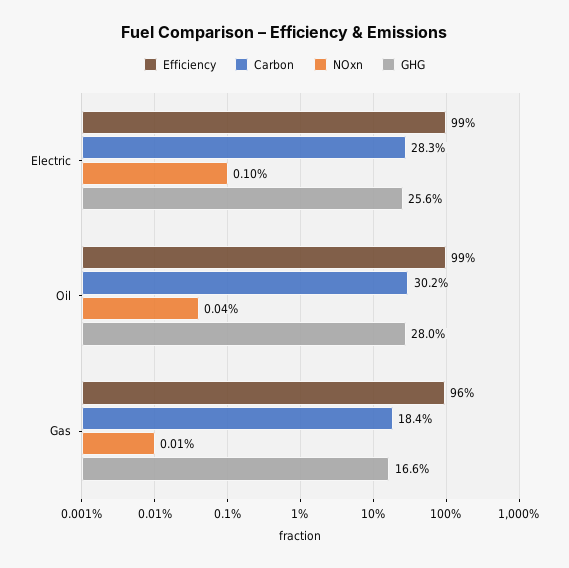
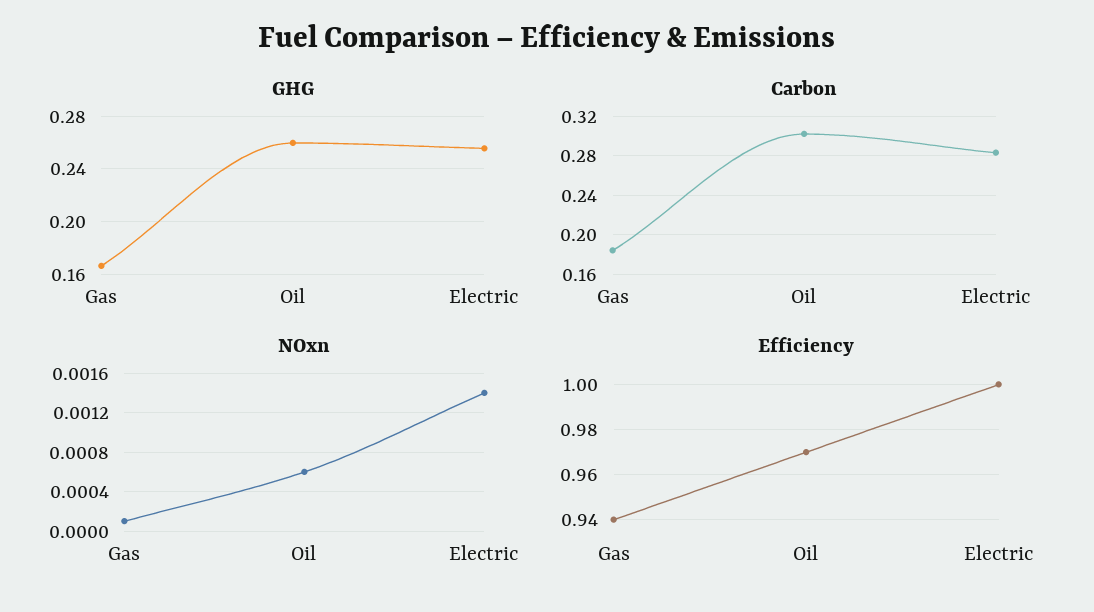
Efficiency, Electric: 0.99 -> 1
NOxn, Electric: 0.001 -> 0.0014
Efficiency, Oil: 0.99 -> 0.97
NOxn, Oil: 0.0004 -> 0.0006
GHG, Oil: 0.28 -> 0.26
Efficiency, Gas: 0.96 -> 0.94

